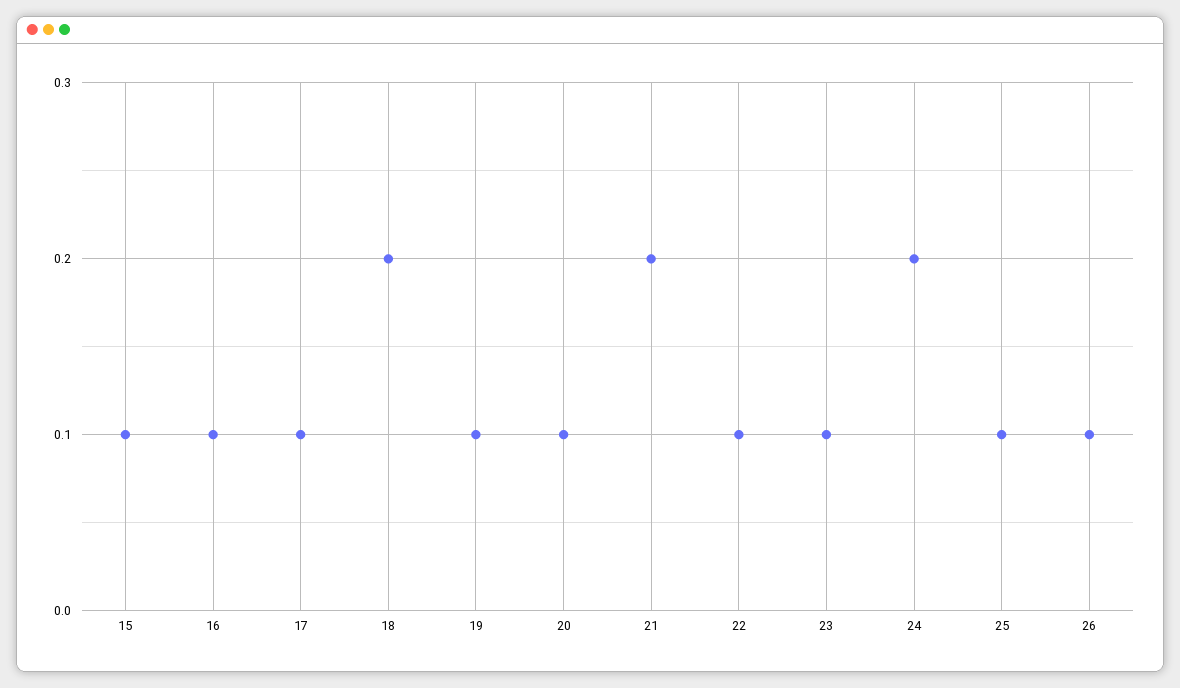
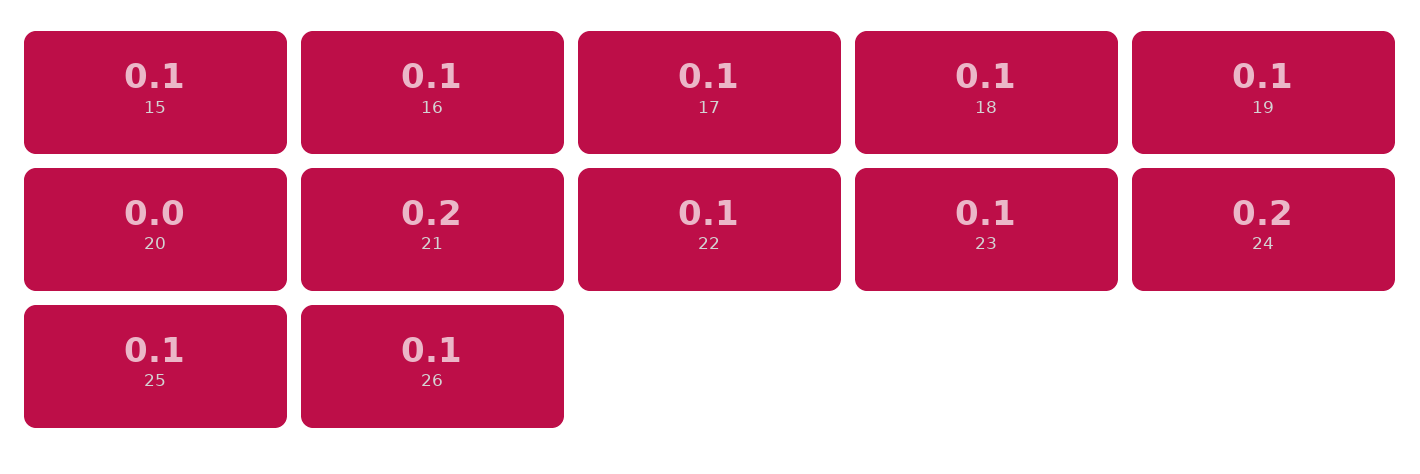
18: 0.2 -> 0.1
20: 0.1 -> 0

